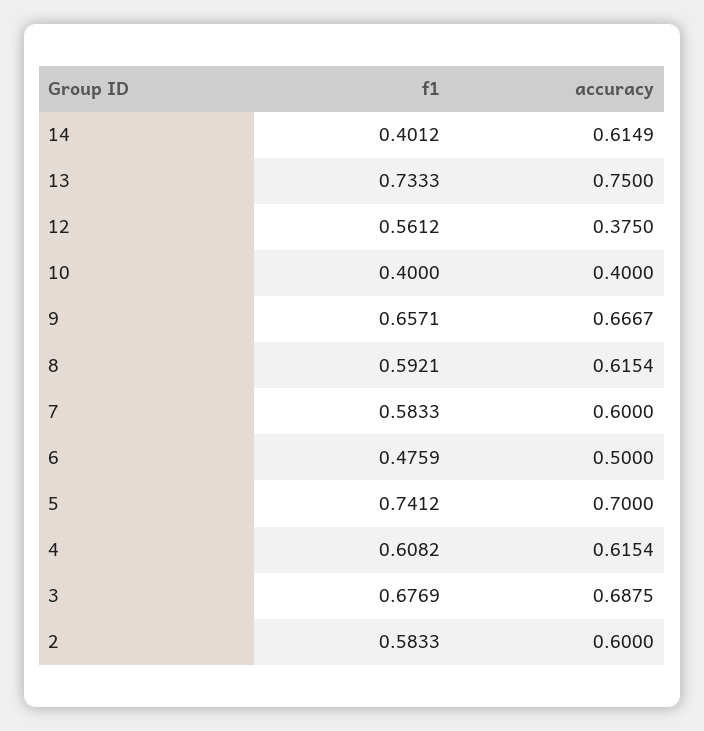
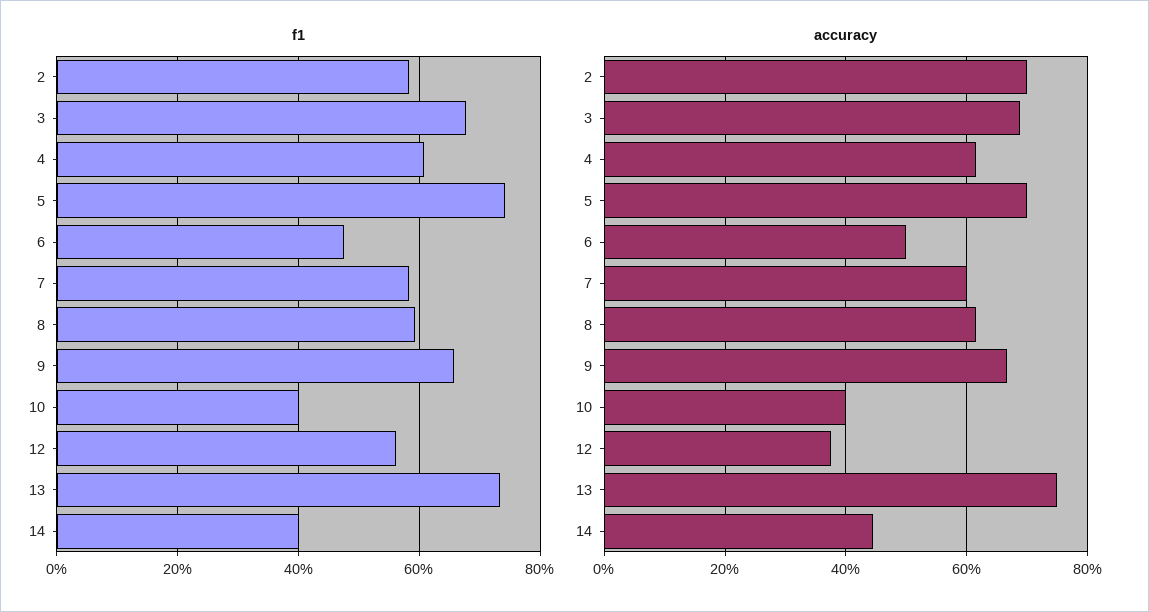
accuracy, 14: 0.6149 -> 0.44
accuracy, 2: 0.6 -> 0.7

